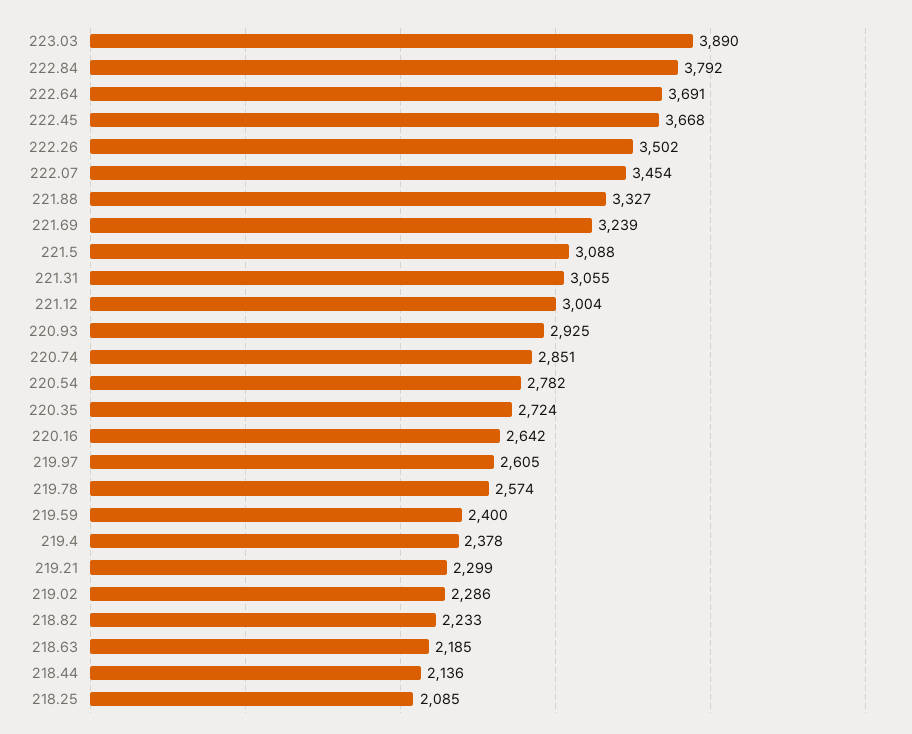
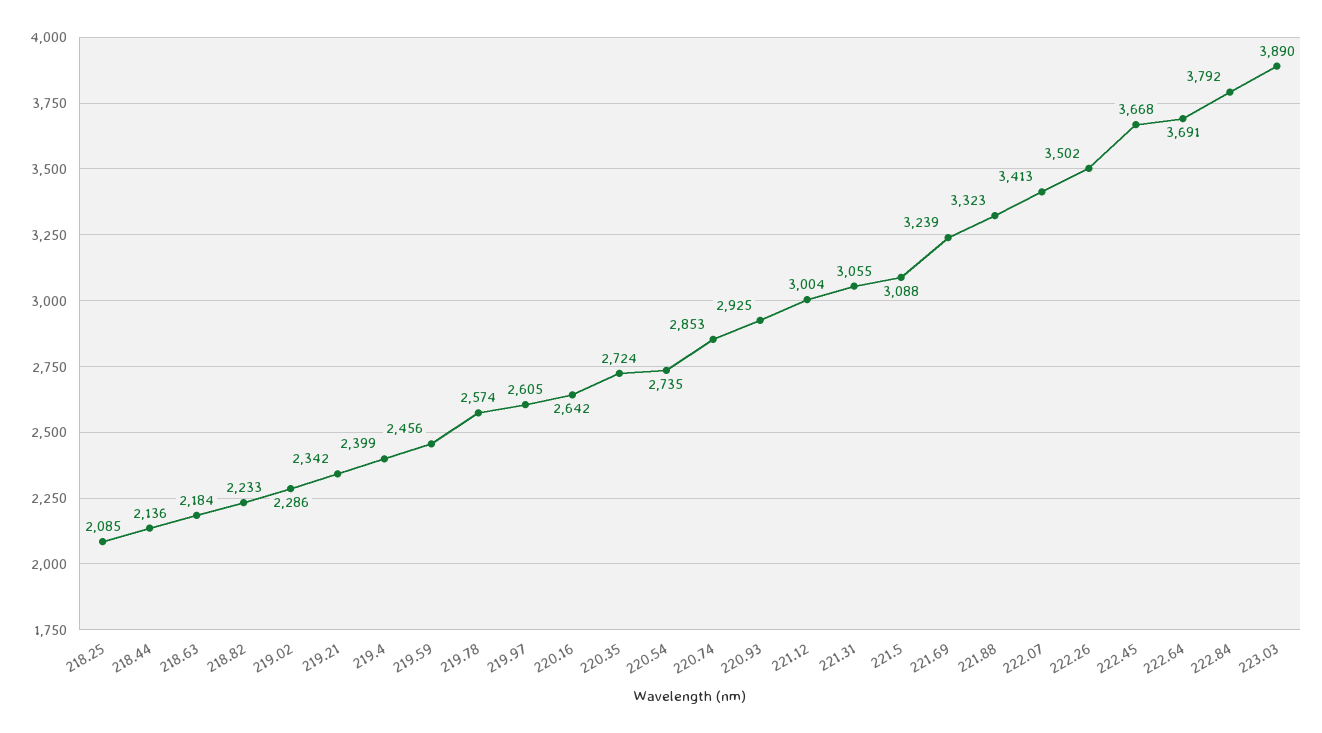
222.07: 3454 -> 3413
221.88: 3327 -> 3323
220.74: 2851 -> 2853
220.54: 2782 -> 2735
219.59: 2400 -> 2456
219.4: 2378 -> 2399
219.21: 2299 -> 2342
218.63: 2185 -> 2184

